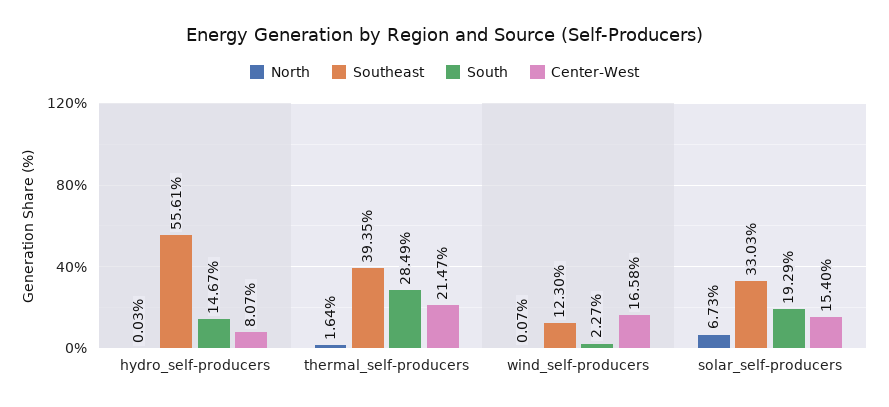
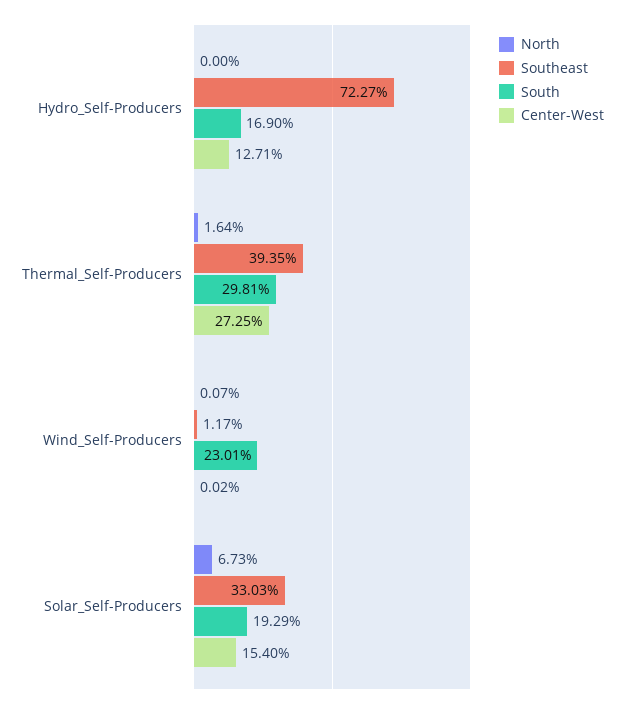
North, hydro_self-producers: 0.03 -> 0
Southeast, hydro_self-producers: 55.61 -> 72.27
South, hydro_self-producers: 14.67 -> 16.9
Center-West, hydro_self-producers: 8.07 -> 12.71
South, thermal_self-producers: 28.49 -> 29.81
Center-West, thermal_self-producers: 21.47 -> 27.25
Southeast, wind_self-producers: 12.3 -> 1.17
South, wind_self-producers: 2.27 -> 23.01
Center-West, wind_self-producers: 16.58 -> 0.02

